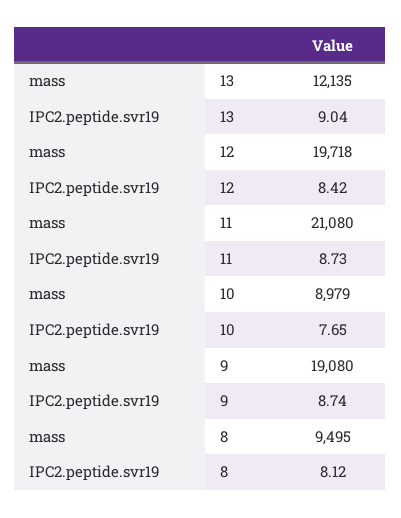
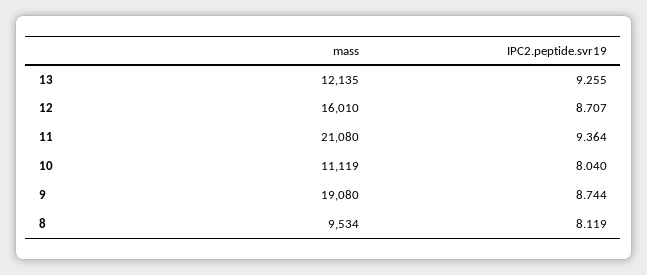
IPC2.peptide.svr19, 13: 9.04 -> 9.255
mass, 12: 19718 -> 16010
IPC2.peptide.svr19, 12: 8.42 -> 8.707
IPC2.peptide.svr19, 11: 8.73 -> 9.364
mass, 10: 8979 -> 11119
IPC2.peptide.svr19, 10: 7.65 -> 8.04
mass, 8: 9495 -> 9534

